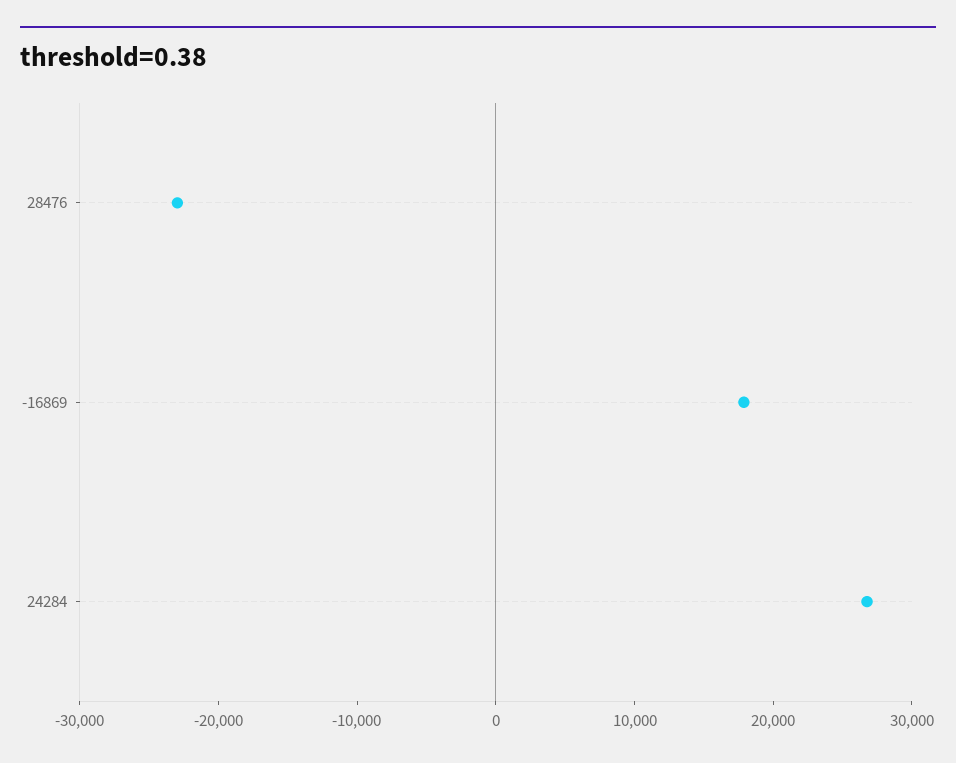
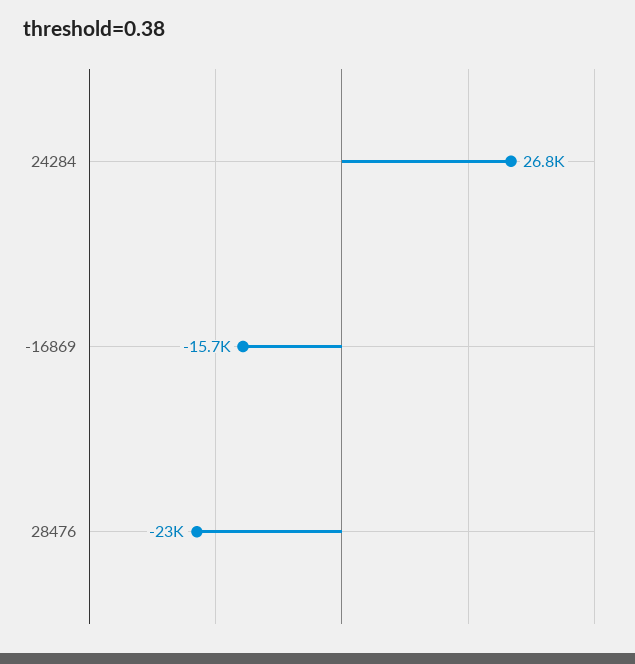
-16869: 18000 -> -15700

